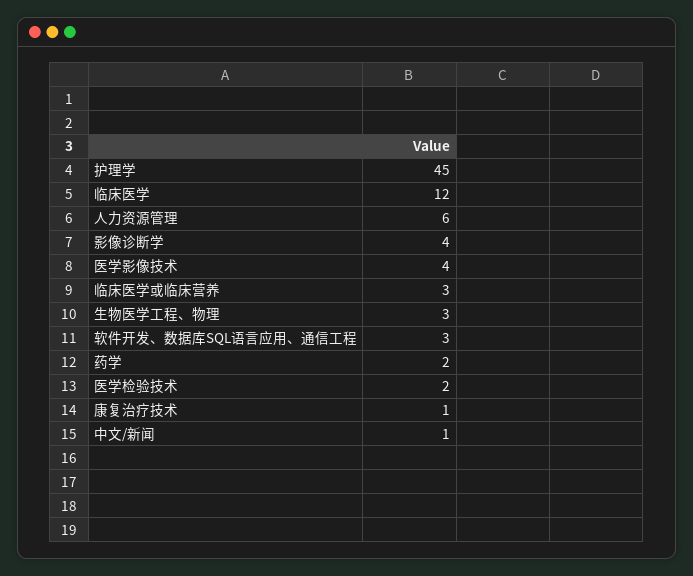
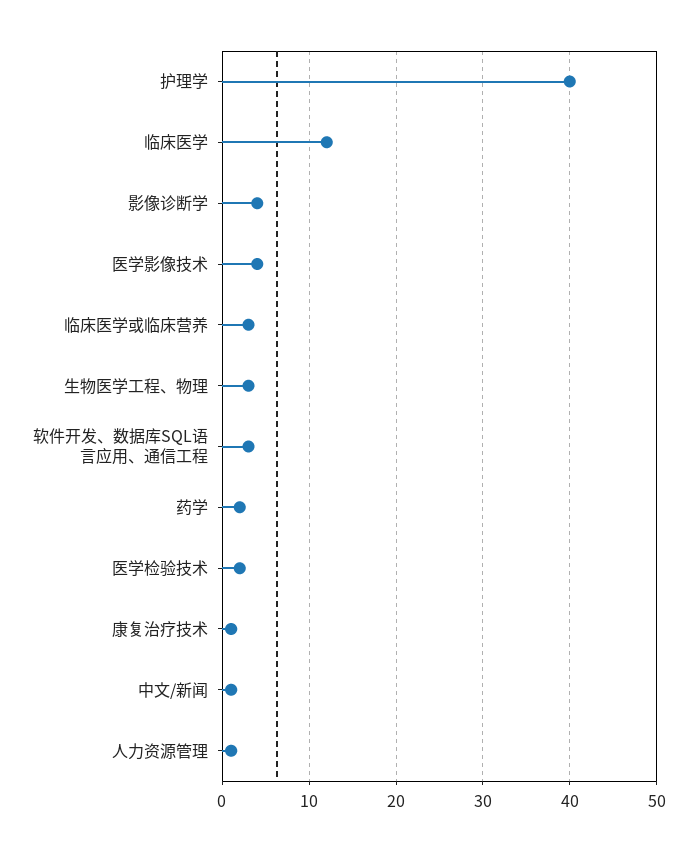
护理学: 45 -> 40
人力资源管理: 6 -> 1

